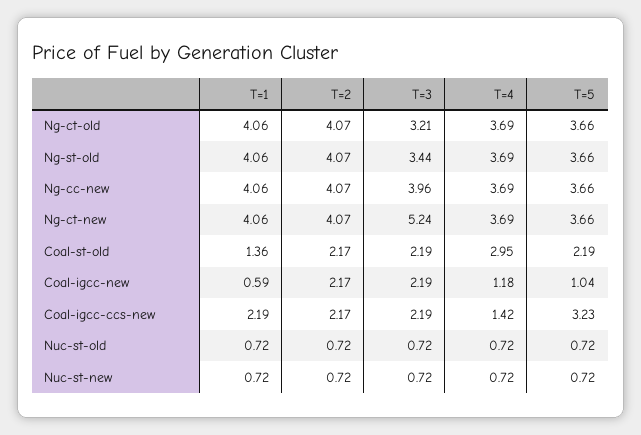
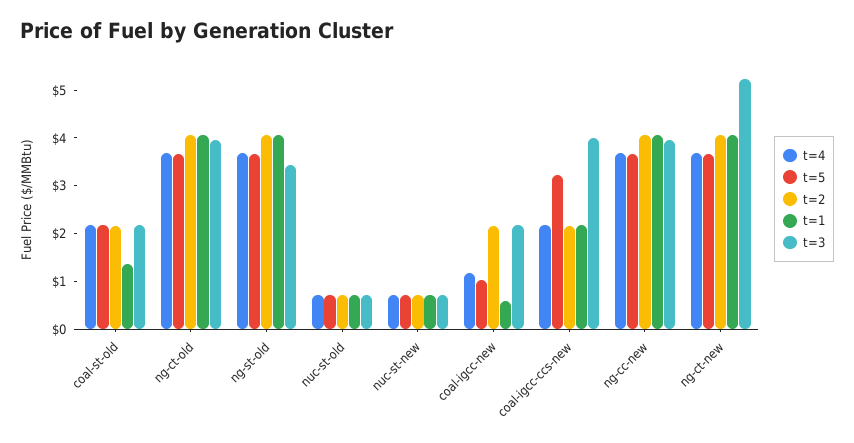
T=3, Ng-ct-old: 3.21 -> 4
T=4, Coal-st-old: 2.95 -> 2.2
T=3, Coal-igcc-ccs-new: 2.19 -> 4
T=4, Coal-igcc-ccs-new: 1.42 -> 2.2

